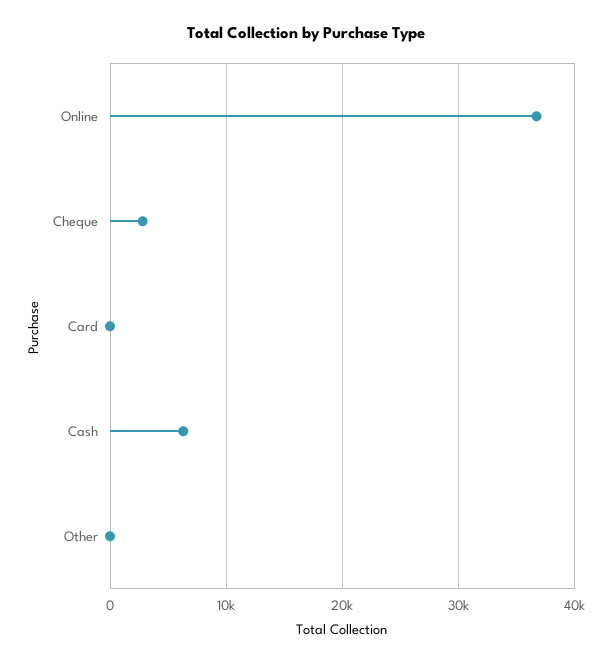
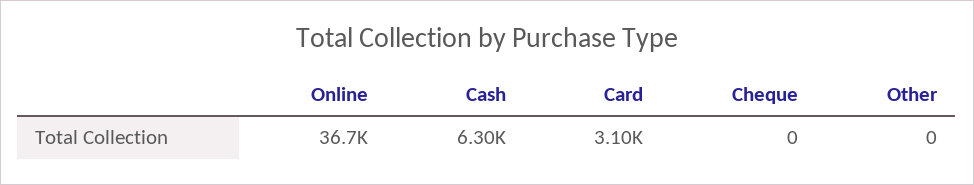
Cheque: 3000 -> 0
Card: 0 -> 3100

